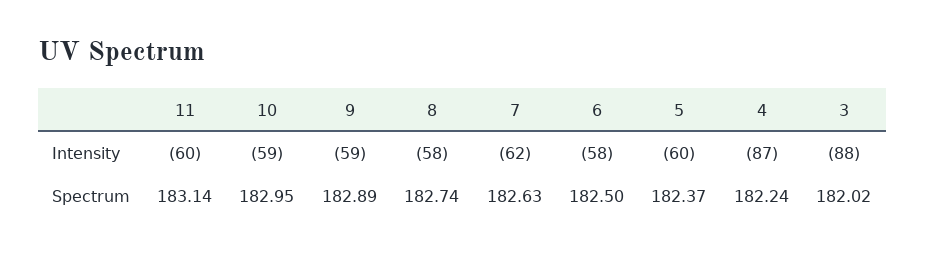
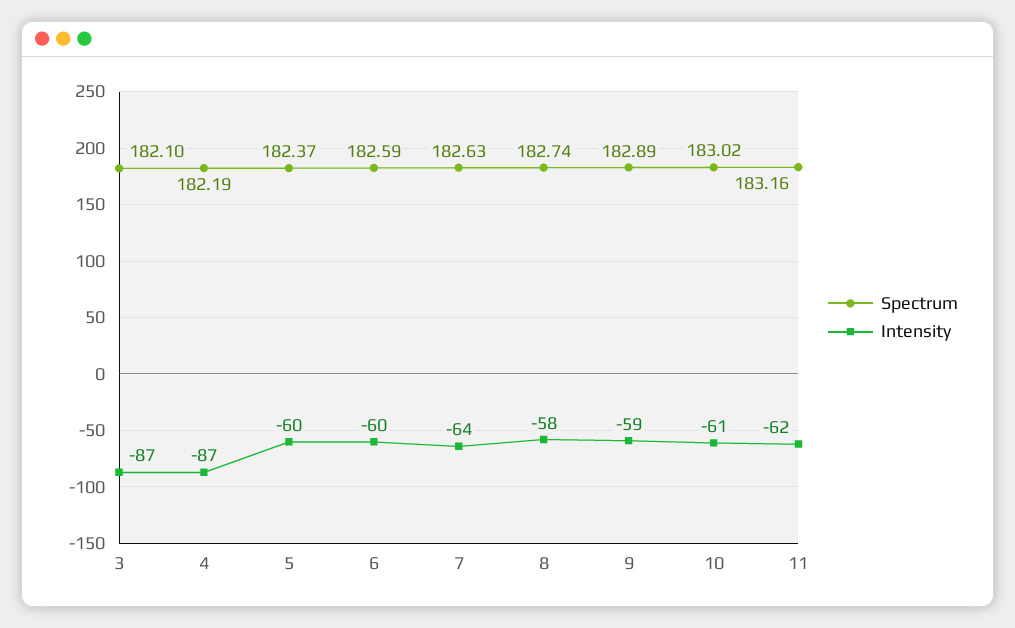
Intensity, 11: -60 -> -62
Intensity, 10: -59 -> -61
Intensity, 7: -62 -> -64
Intensity, 6: -58 -> -60
Intensity, 3: -88 -> -87
Spectrum, 11: 183.14 -> 183.16
Spectrum, 10: 182.95 -> 183.02
Spectrum, 6: 182.5 -> 182.59
Spectrum, 4: 182.24 -> 182.19
Spectrum, 3: 182.02 -> 182.1

